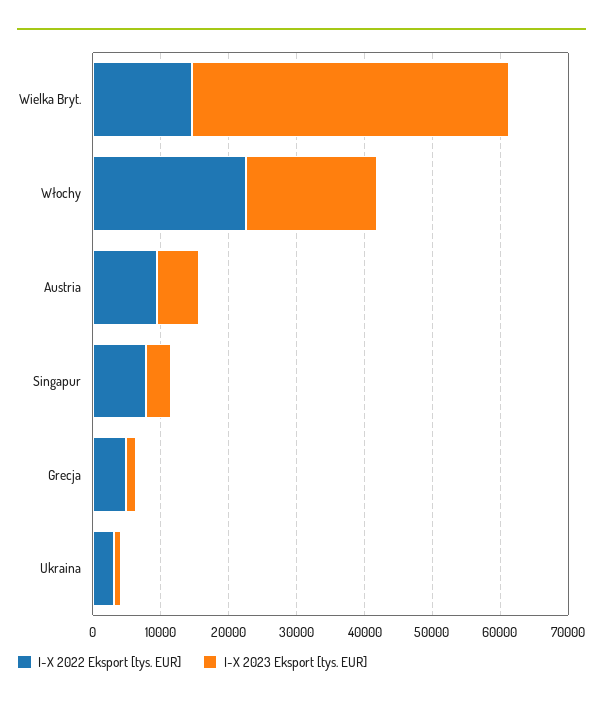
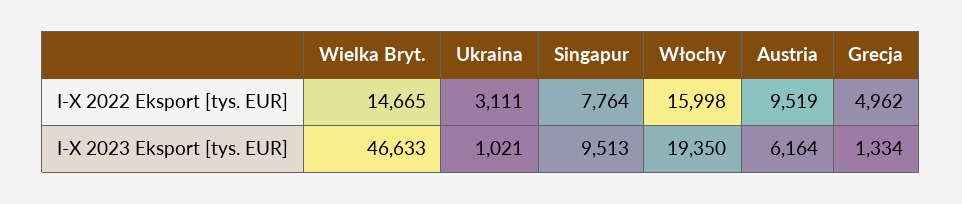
I-X 2022 Eksport [tys. EUR], Włochy: 22000 -> 15998
I-X 2023 Eksport [tys. EUR], Singapur: 4000 -> 9513

